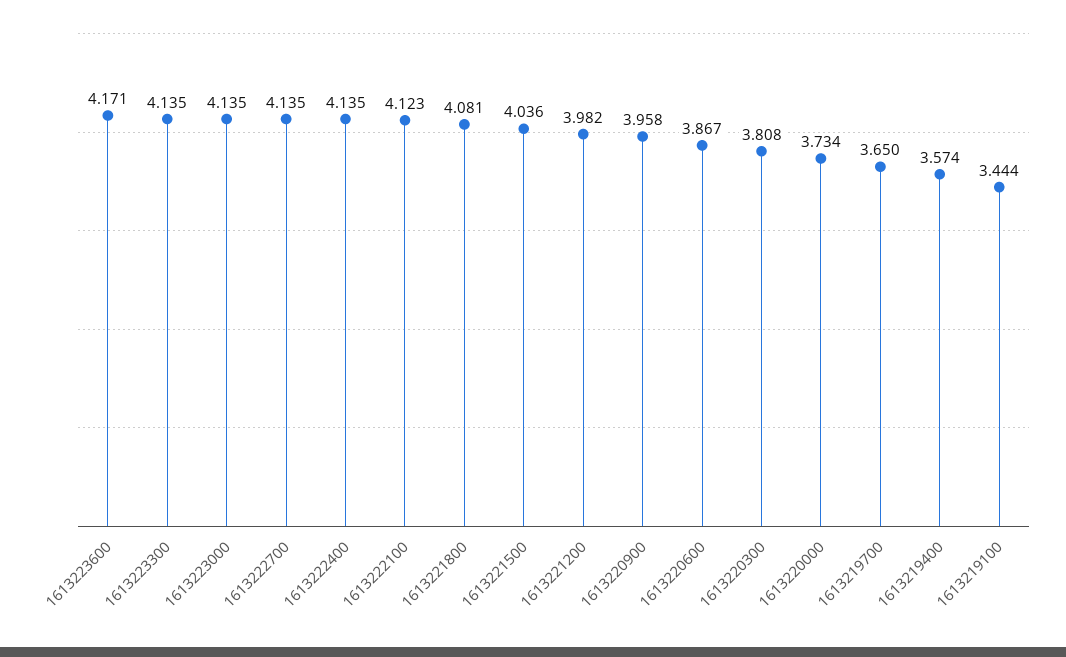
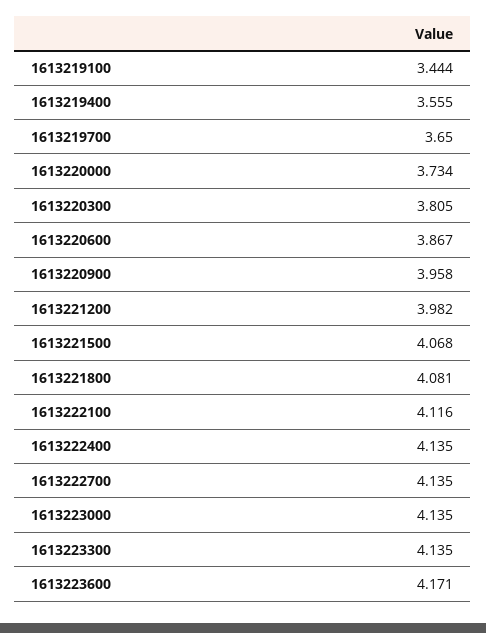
1613222100: 4.123 -> 4.116
1613221500: 4.036 -> 4.068
1613220300: 3.808 -> 3.805
1613219400: 3.574 -> 3.555

